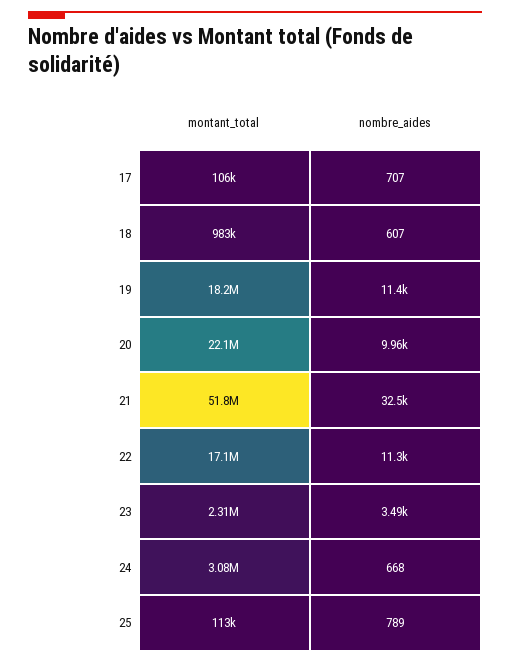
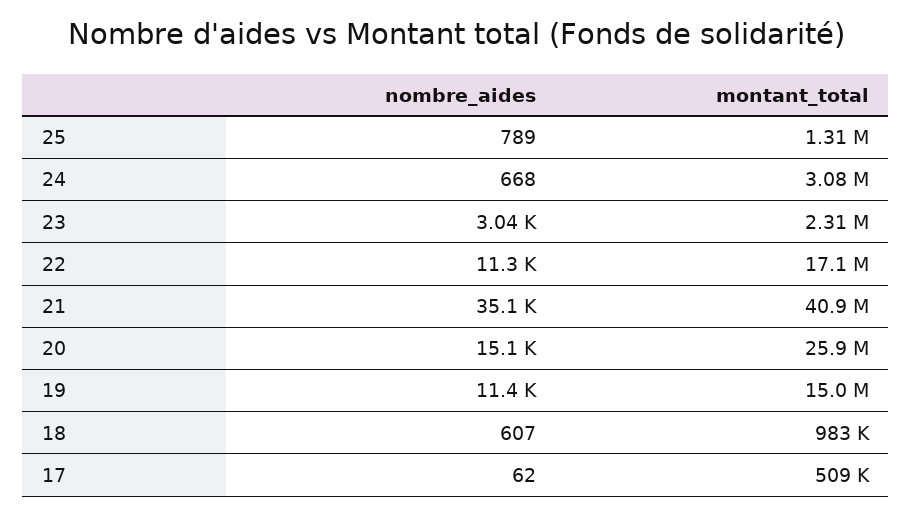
montant_total, 17: 106000 -> 509000
nombre_aides, 17: 707 -> 62
montant_total, 19: 18200000 -> 15000000
montant_total, 20: 22100000 -> 25900000
nombre_aides, 20: 9960 -> 15100
montant_total, 21: 51800000 -> 40900000
nombre_aides, 21: 32500 -> 35100
nombre_aides, 23: 3490 -> 3040
montant_total, 25: 113000 -> 1310000

